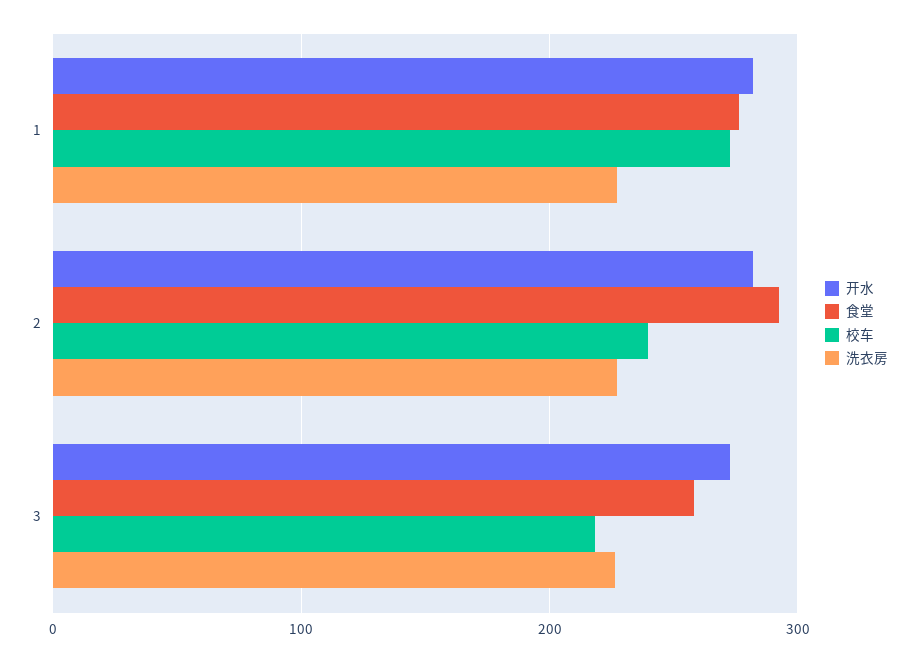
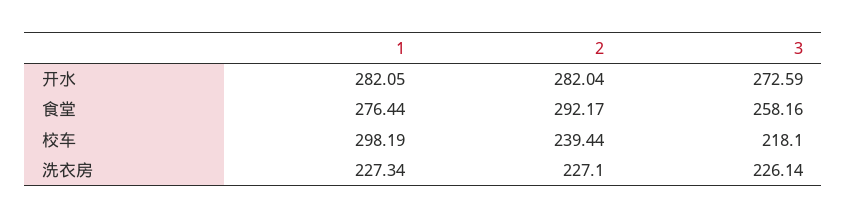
校车, 1: 270 -> 298.19

